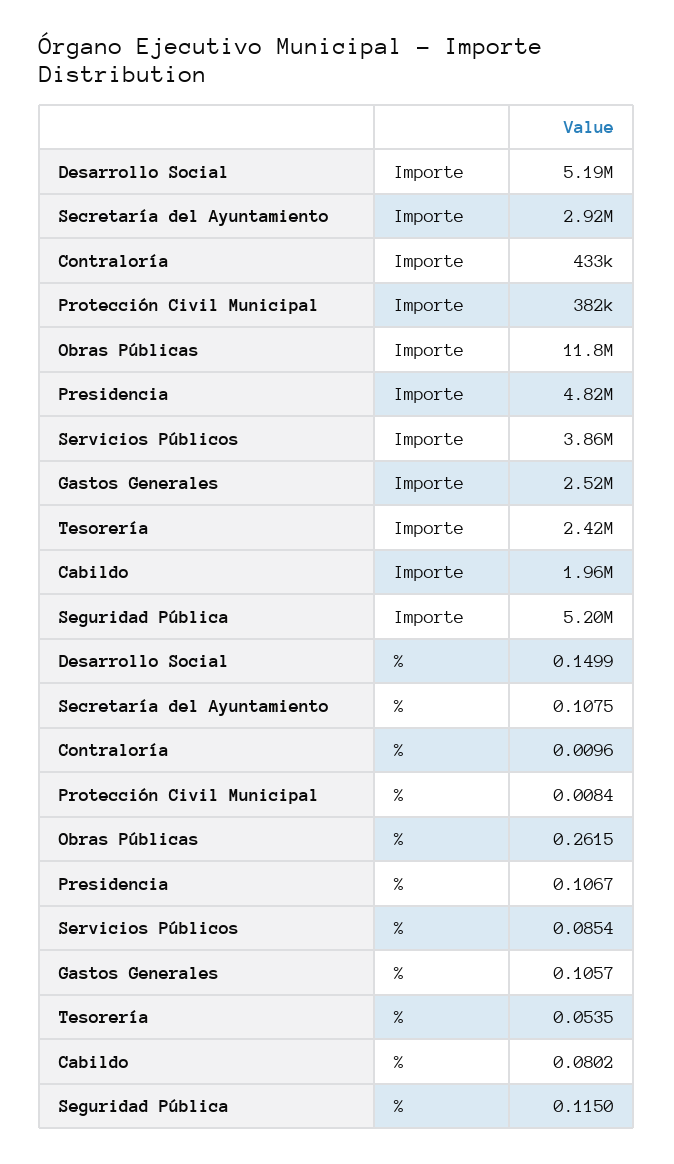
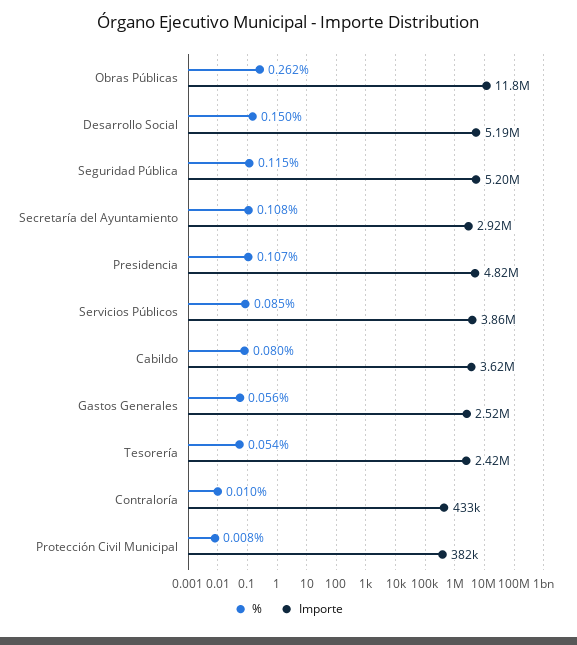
Importe, Cabildo: 1960000 -> 3620000
%, Gastos Generales: 0.1057 -> 0.056

